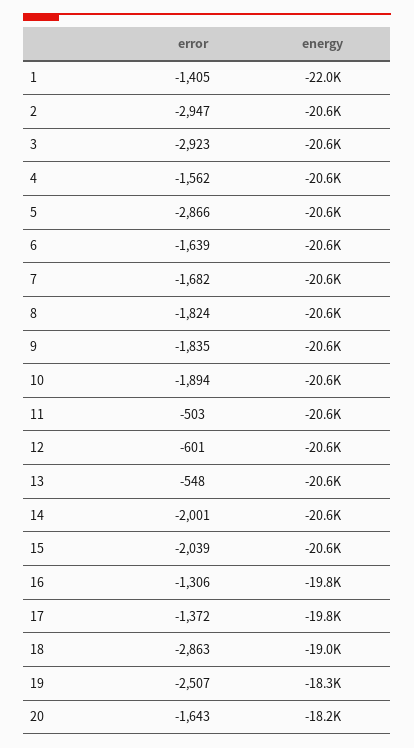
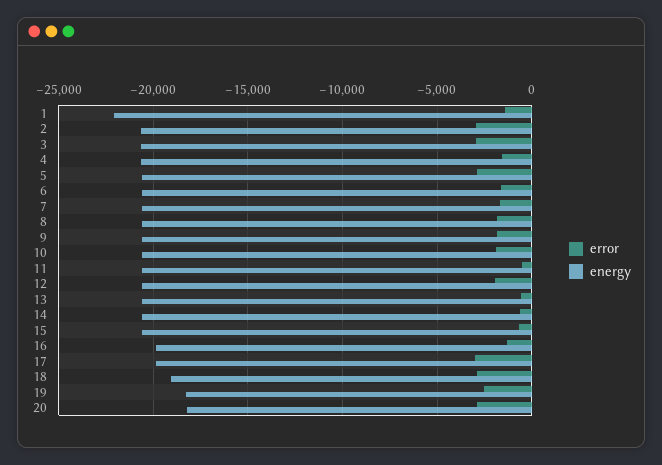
error, 12: -601 -> -2000
error, 14: -2001 -> -500
error, 15: -2039 -> -500
error, 17: -1372 -> -3000
error, 20: -1643 -> -3000

